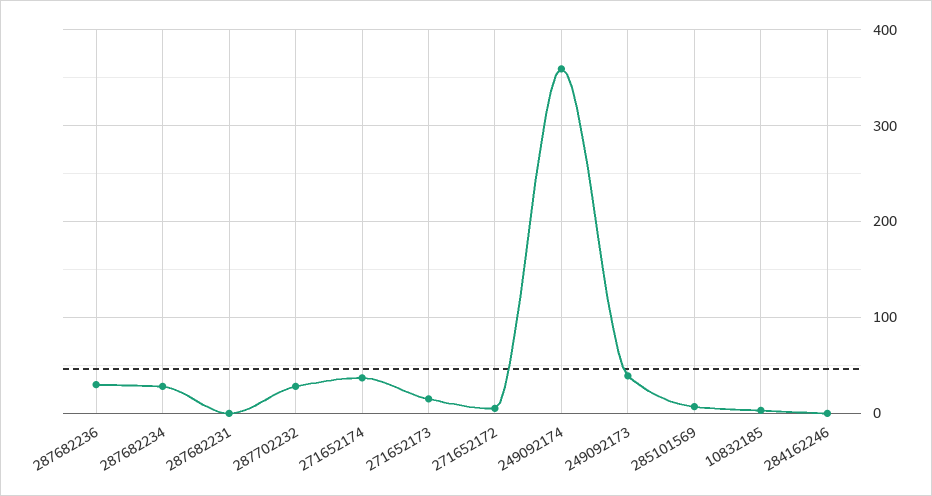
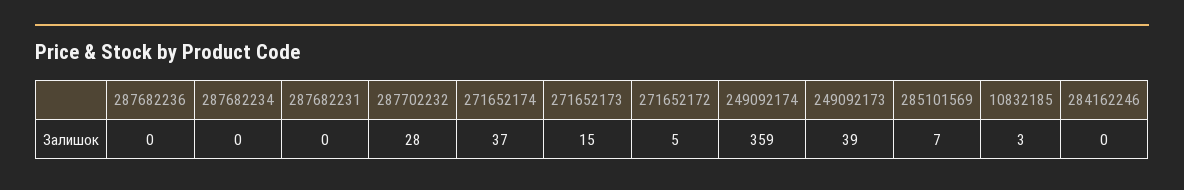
287682236: 30 -> 0
287682234: 30 -> 0

